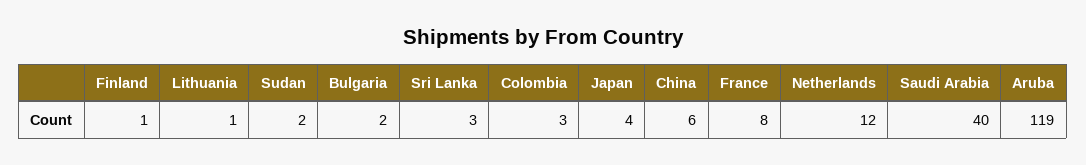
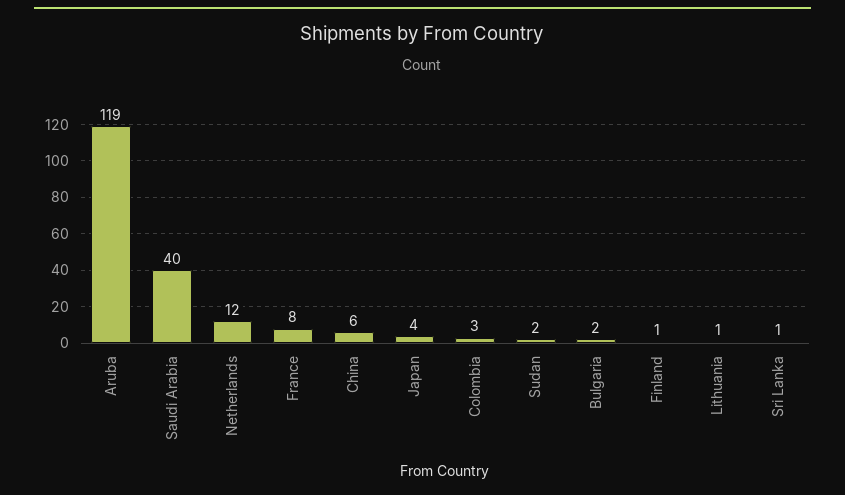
Sri Lanka: 3 -> 1

